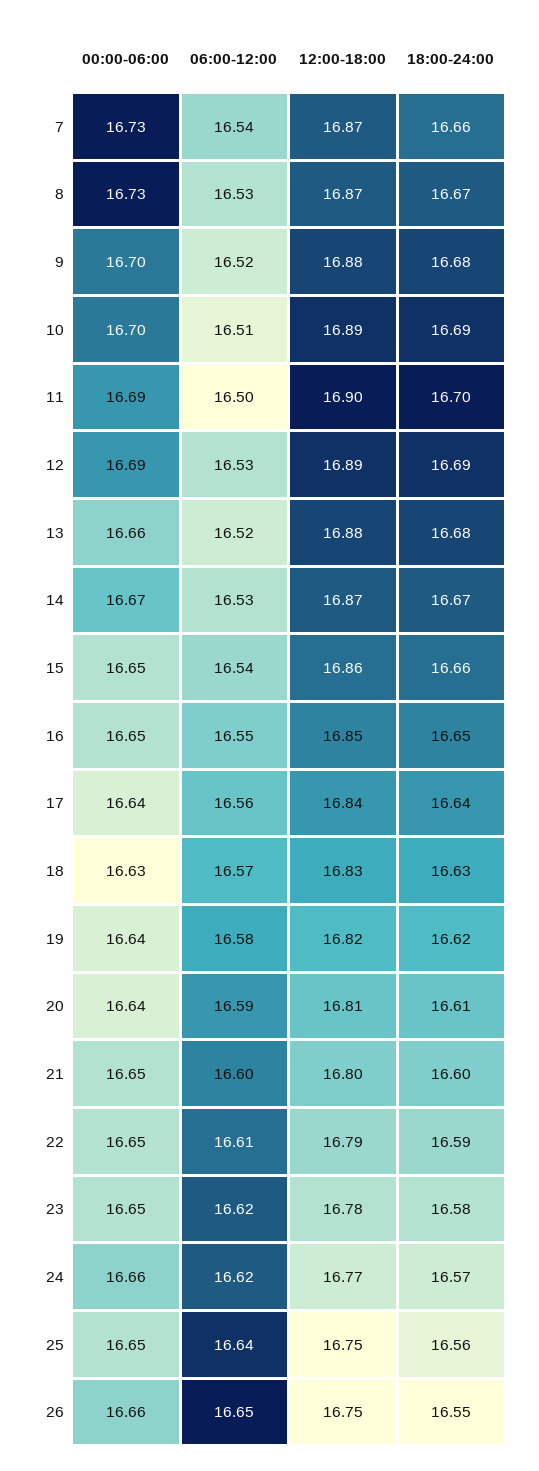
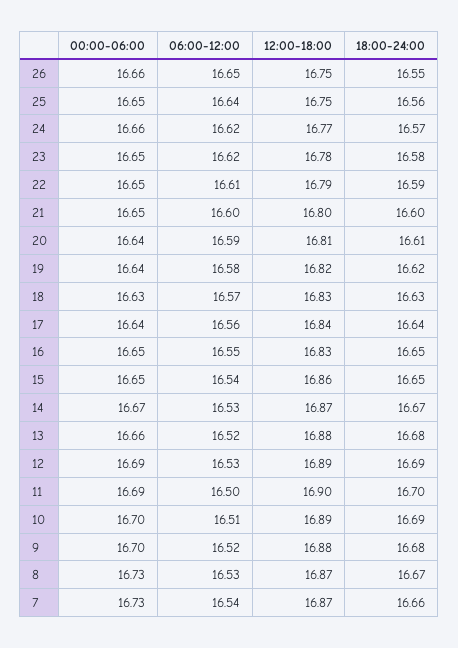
18:00-24:00, 15: 16.66 -> 16.65
12:00-18:00, 16: 16.85 -> 16.83

